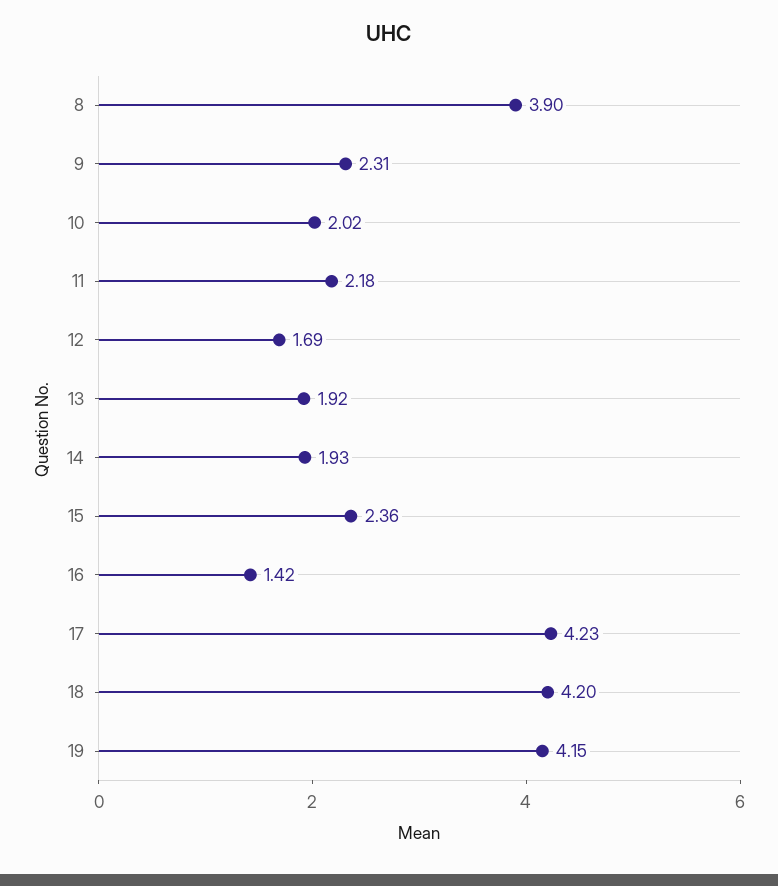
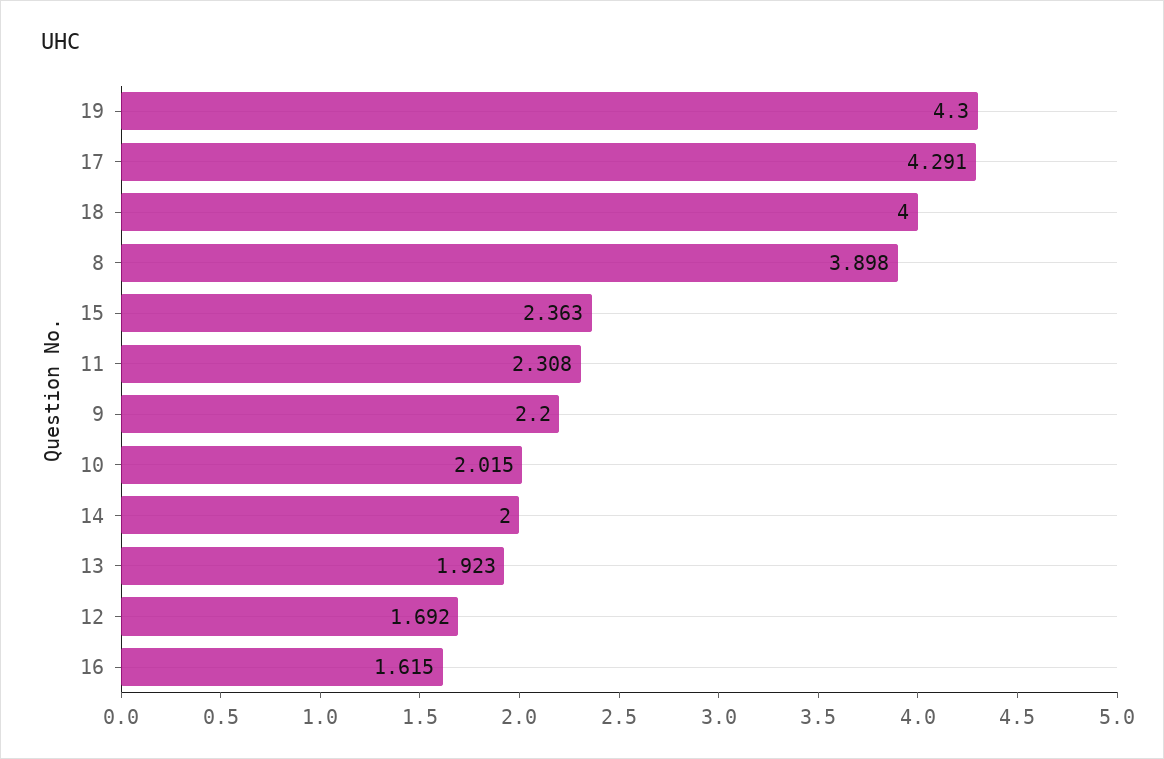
9: 2.31 -> 2.2
11: 2.18 -> 2.308
14: 1.93 -> 2
16: 1.42 -> 1.615
17: 4.23 -> 4.291
18: 4.2 -> 4
19: 4.15 -> 4.3

